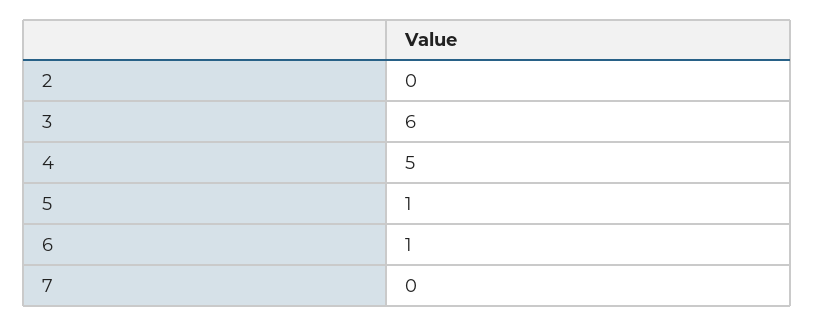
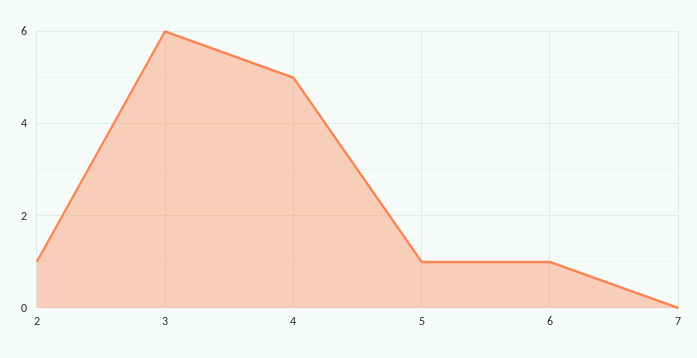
2: 0 -> 1

